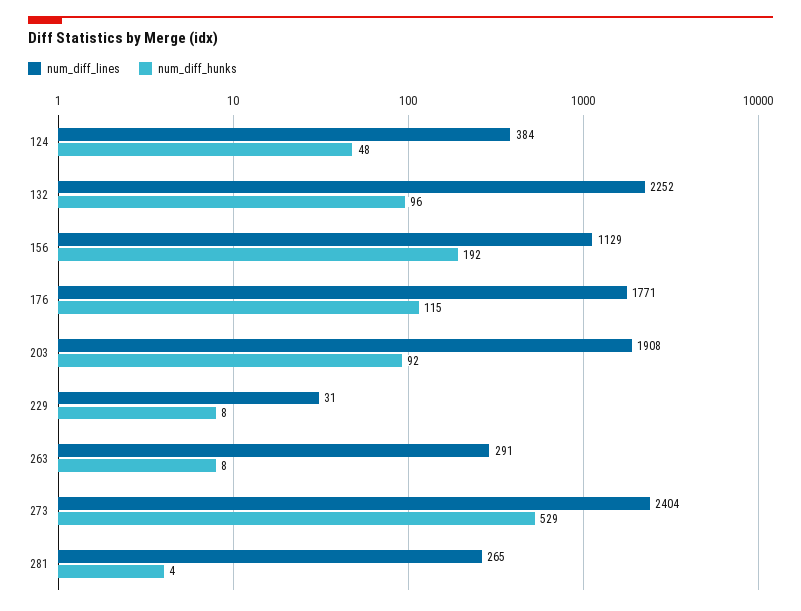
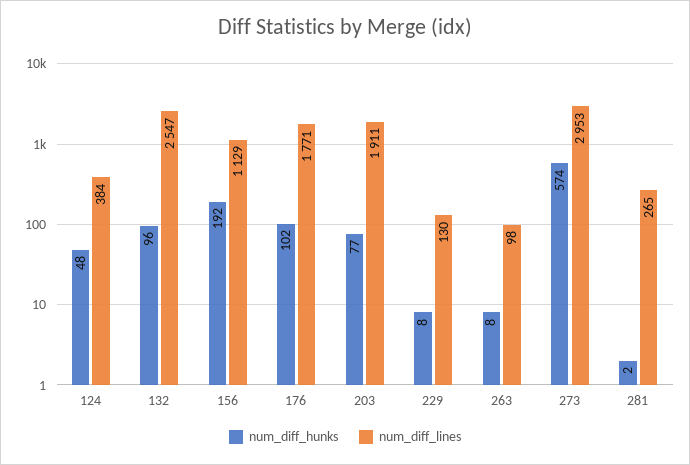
num_diff_lines, 132: 2252 -> 2547
num_diff_hunks, 176: 115 -> 102
num_diff_lines, 203: 1908 -> 1911
num_diff_hunks, 203: 92 -> 77
num_diff_lines, 229: 31 -> 130
num_diff_lines, 263: 291 -> 98
num_diff_lines, 273: 2404 -> 2953
num_diff_hunks, 273: 529 -> 574
num_diff_hunks, 281: 4 -> 2

